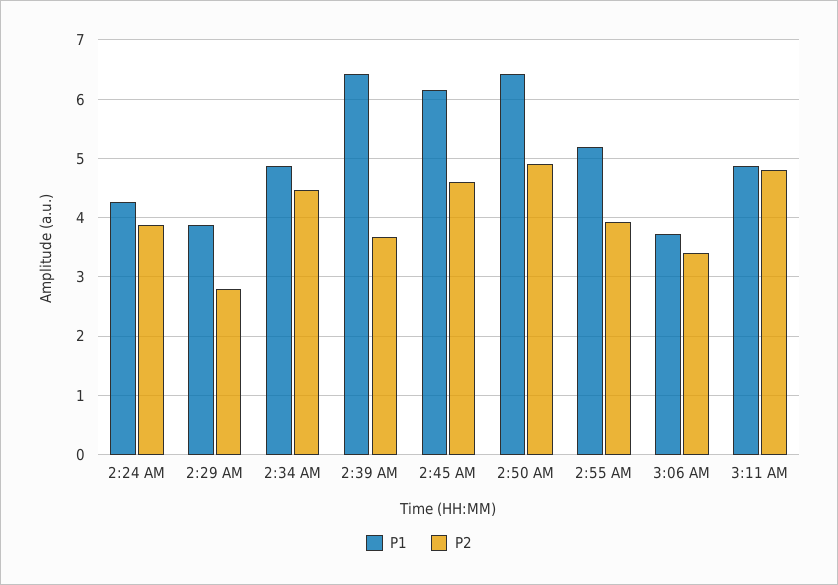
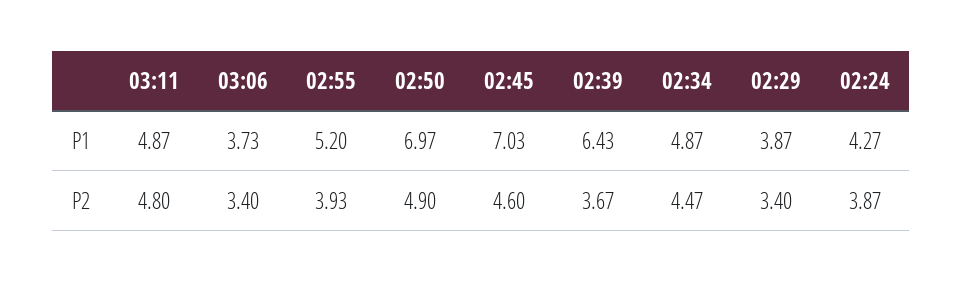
P2, 2:29 AM: 2.8 -> 3.4
P1, 2:45 AM: 6.2 -> 7.03
P1, 2:50 AM: 6.4 -> 6.97

